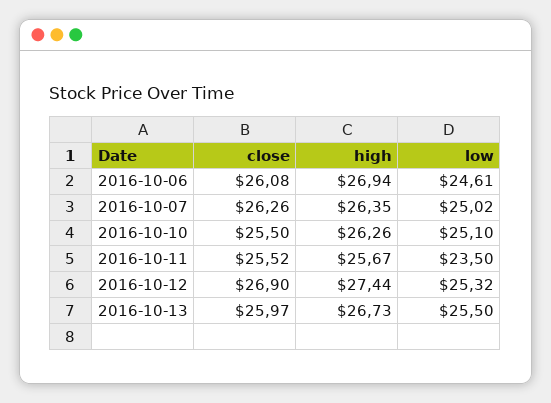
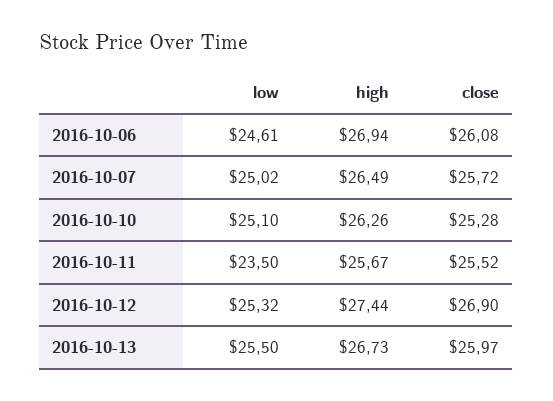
close, 2016-10-07: 26.26 -> 25.72
high, 2016-10-07: 26.35 -> 26.49
close, 2016-10-10: 25.5 -> 25.28

